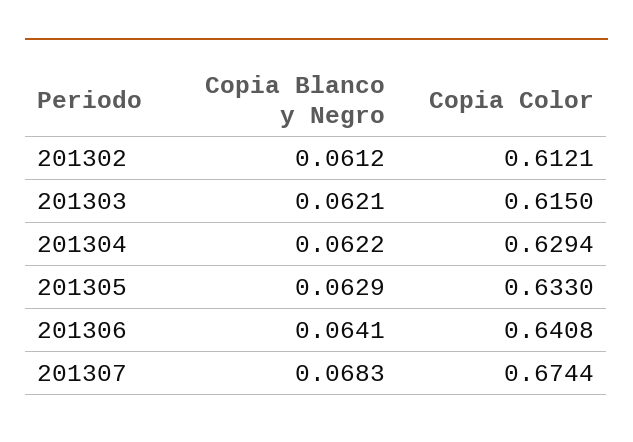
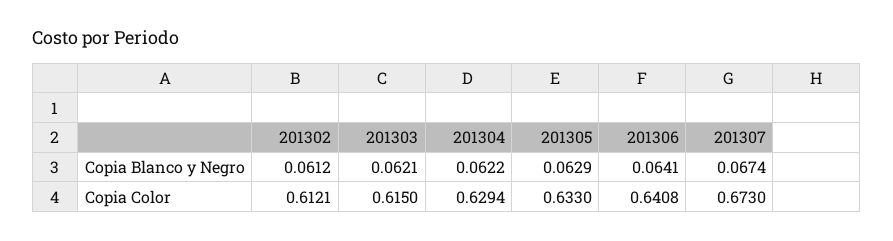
Copia Blanco y Negro, 201307: 0.0683 -> 0.0674
Copia Color, 201307: 0.6744 -> 0.673

